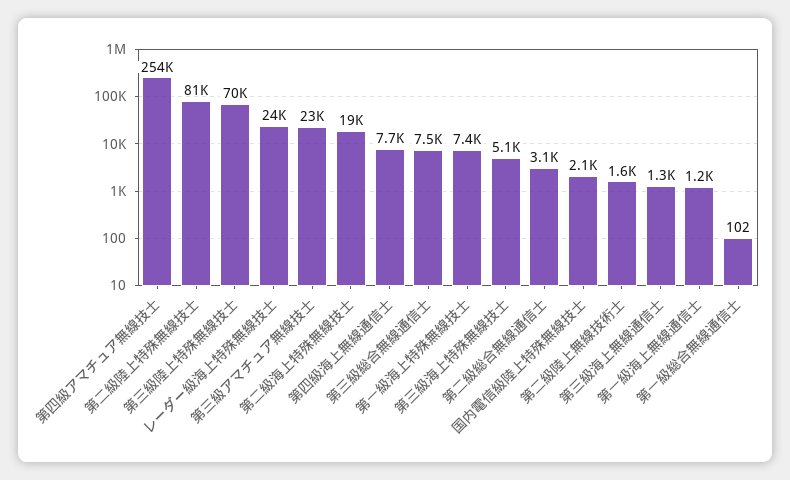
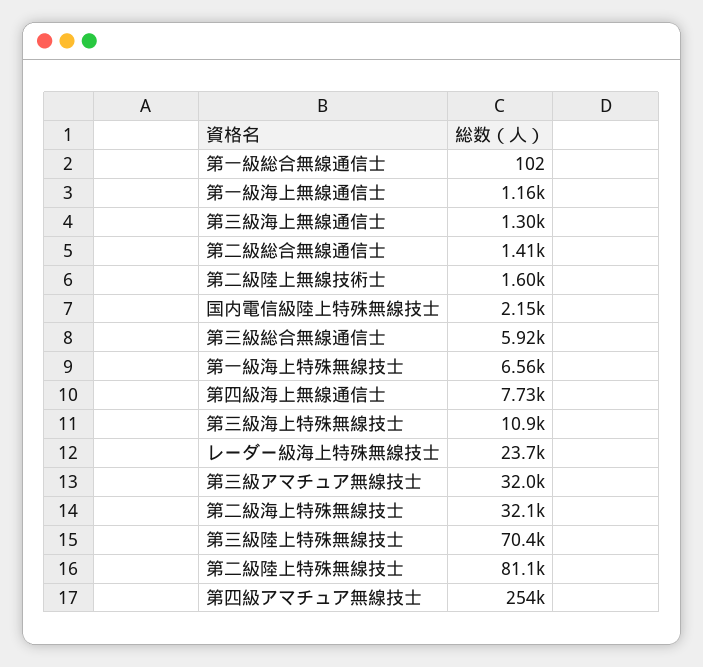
第三級アマチュア無線技士: 23000 -> 32000
第二級海上特殊無線技士: 19000 -> 32100
第三級総合無線通信士: 7500 -> 5920
第一級海上特殊無線技士: 7400 -> 6560
第三級海上特殊無線技士: 5100 -> 10900
第二級総合無線通信士: 3100 -> 1410

